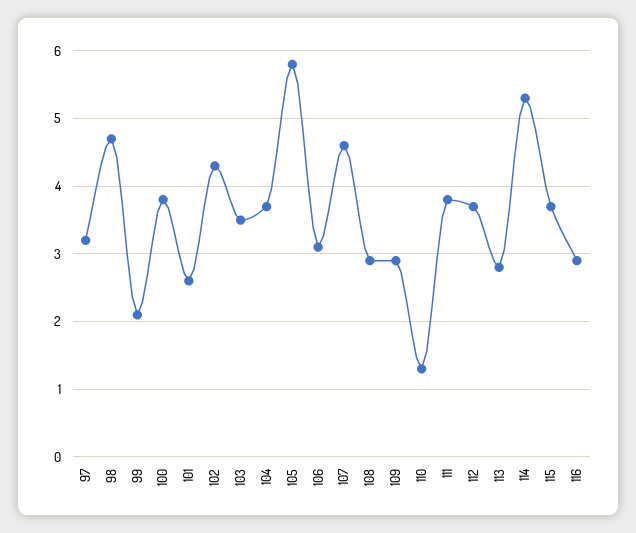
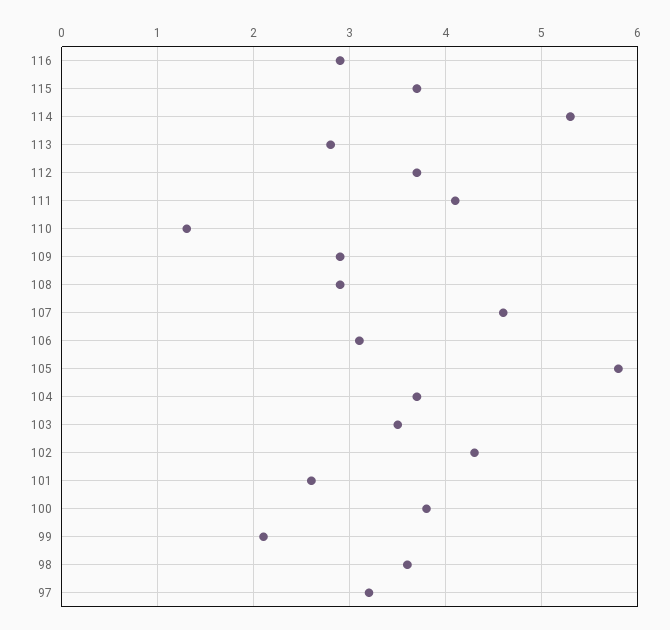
98: 4.7 -> 3.6
111: 3.8 -> 4.1

